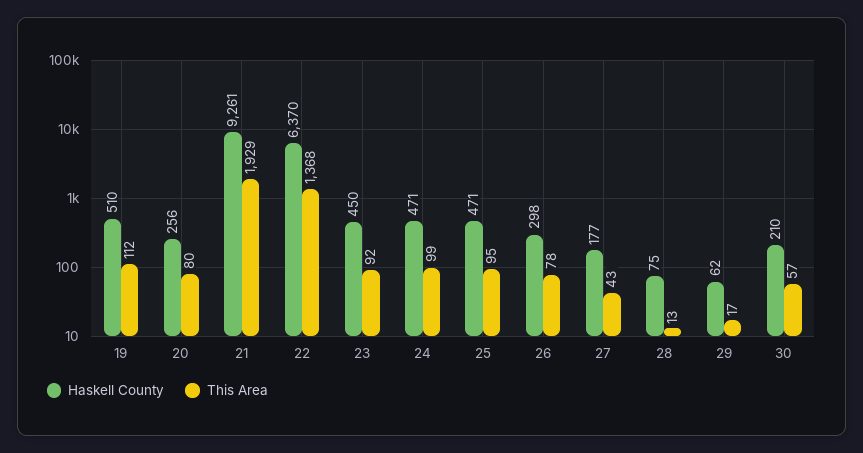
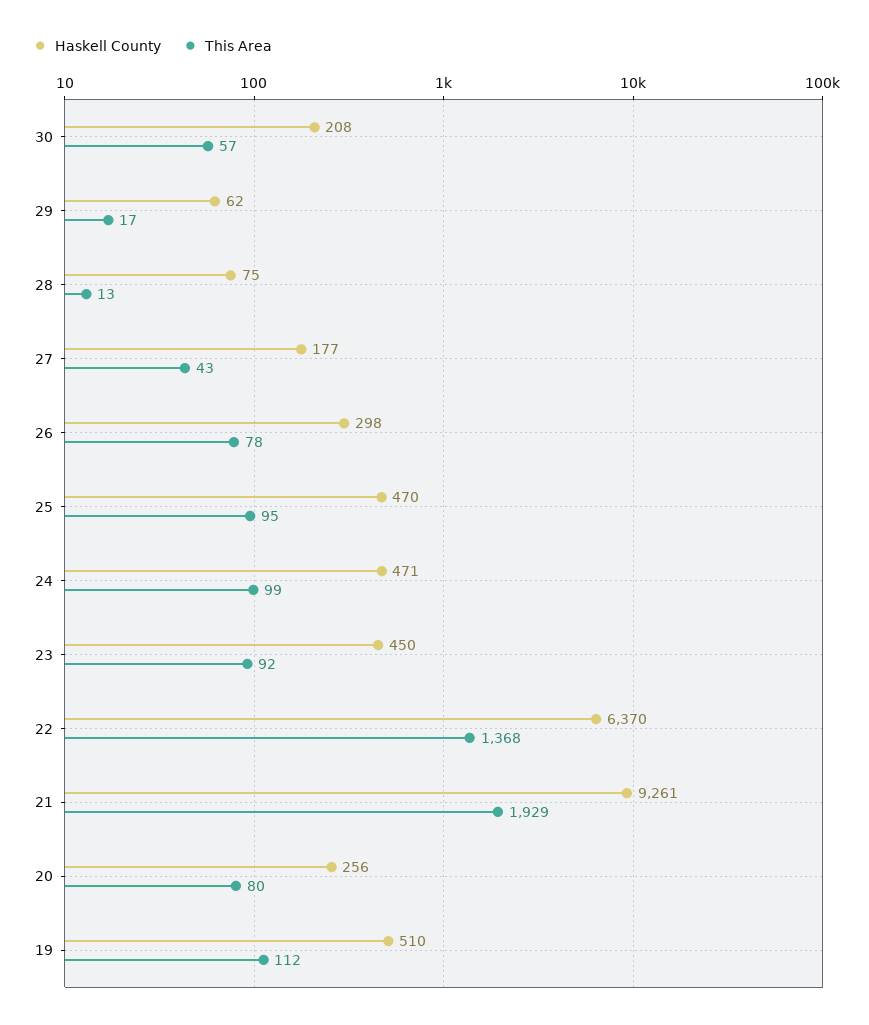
Haskell County, 25: 471 -> 470
Haskell County, 30: 210 -> 208

